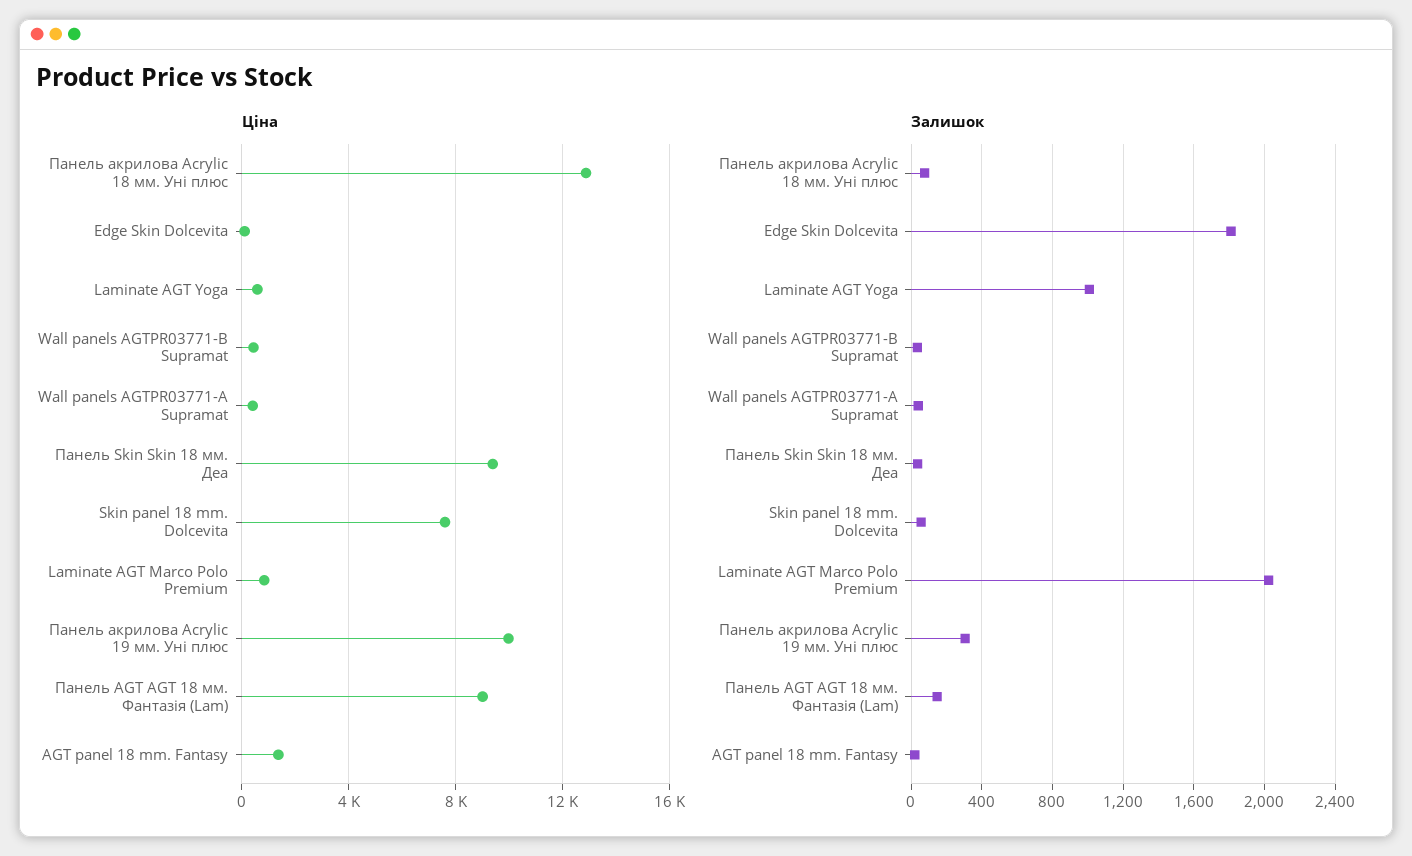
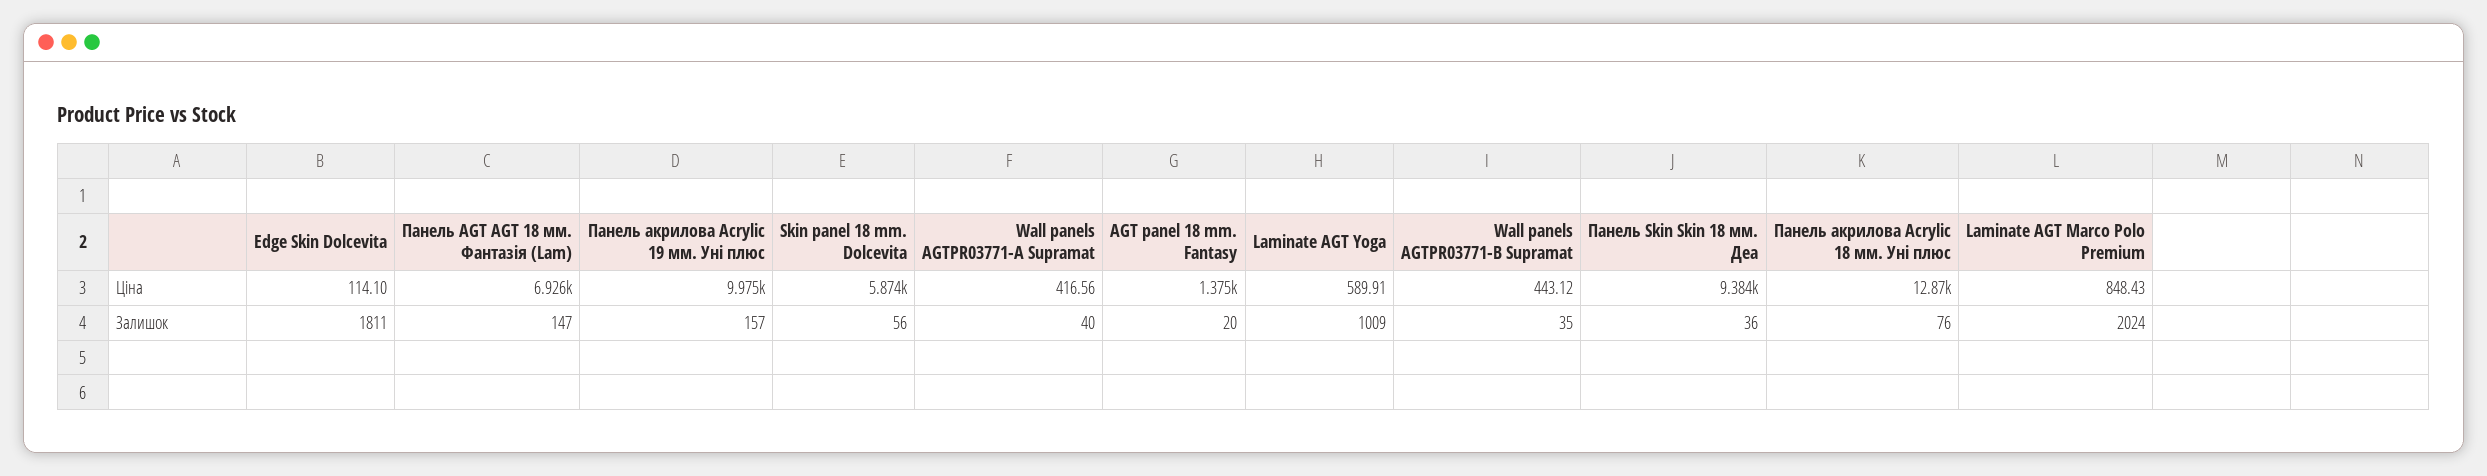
Ціна, Skin panel 18 mm. Dolcevita: 7500 -> 5874
Ціна, Панель AGT AGT 18 мм. Фантазія (Lam): 9000 -> 6926
Залишок, Панель акрилова Acrylic 19 мм. Уні плюс: 300 -> 157

